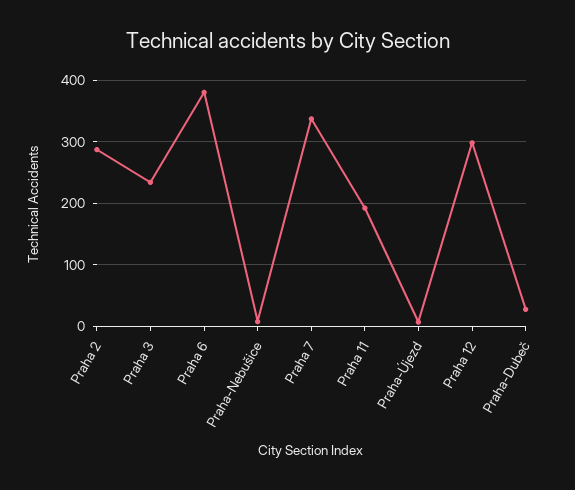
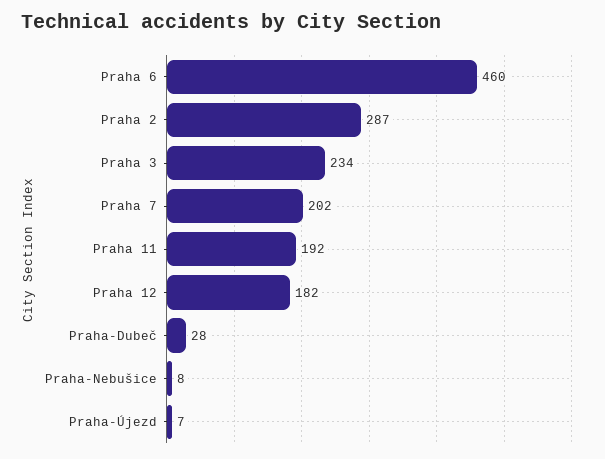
Praha 6: 380 -> 460
Praha 7: 340 -> 202
Praha 12: 300 -> 182

